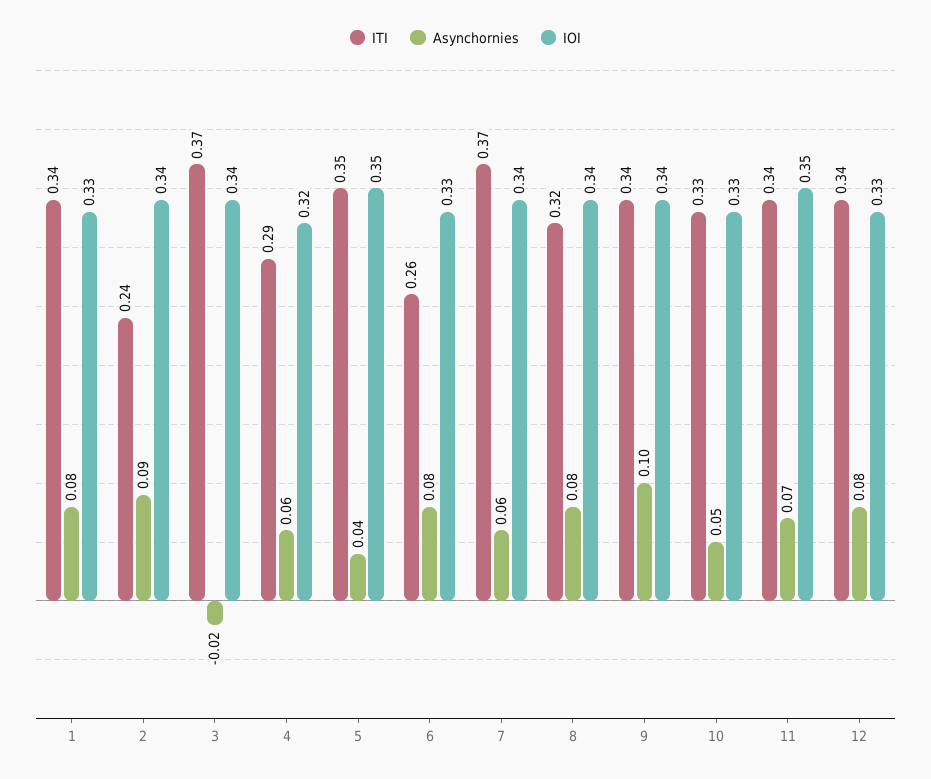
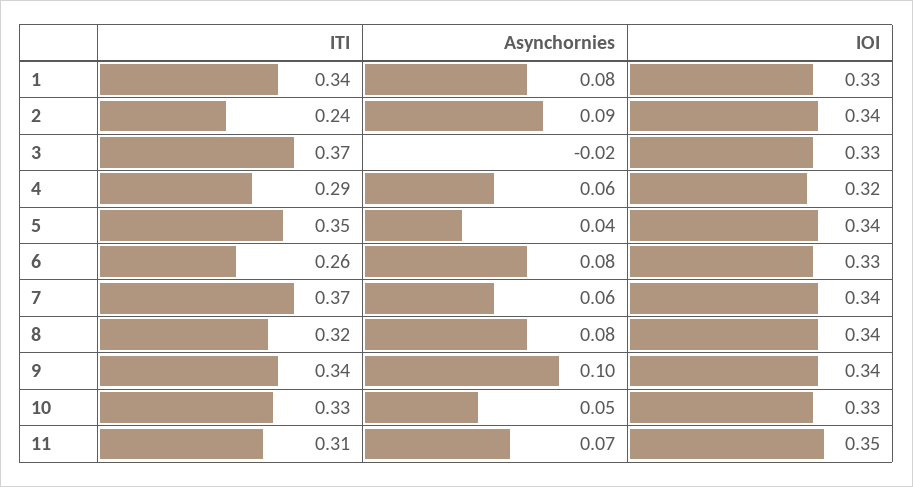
IOI, 3: 0.34 -> 0.33
IOI, 5: 0.35 -> 0.34
ITI, 11: 0.34 -> 0.31
ITI, 12: 0.34 -> none
Asynchornies, 12: 0.08 -> none
IOI, 12: 0.33 -> none

